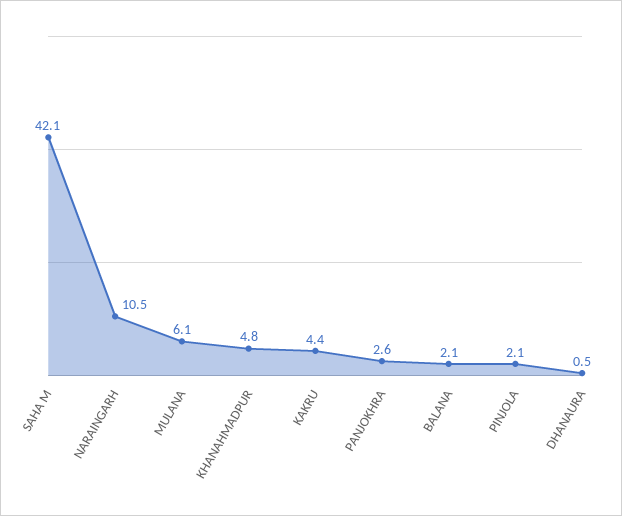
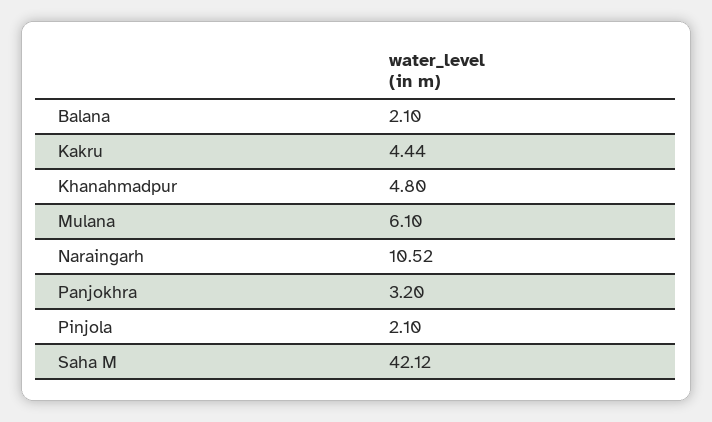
PANJOKHRA: 2.6 -> 3.2
DHANAURA: 0.5 -> none

